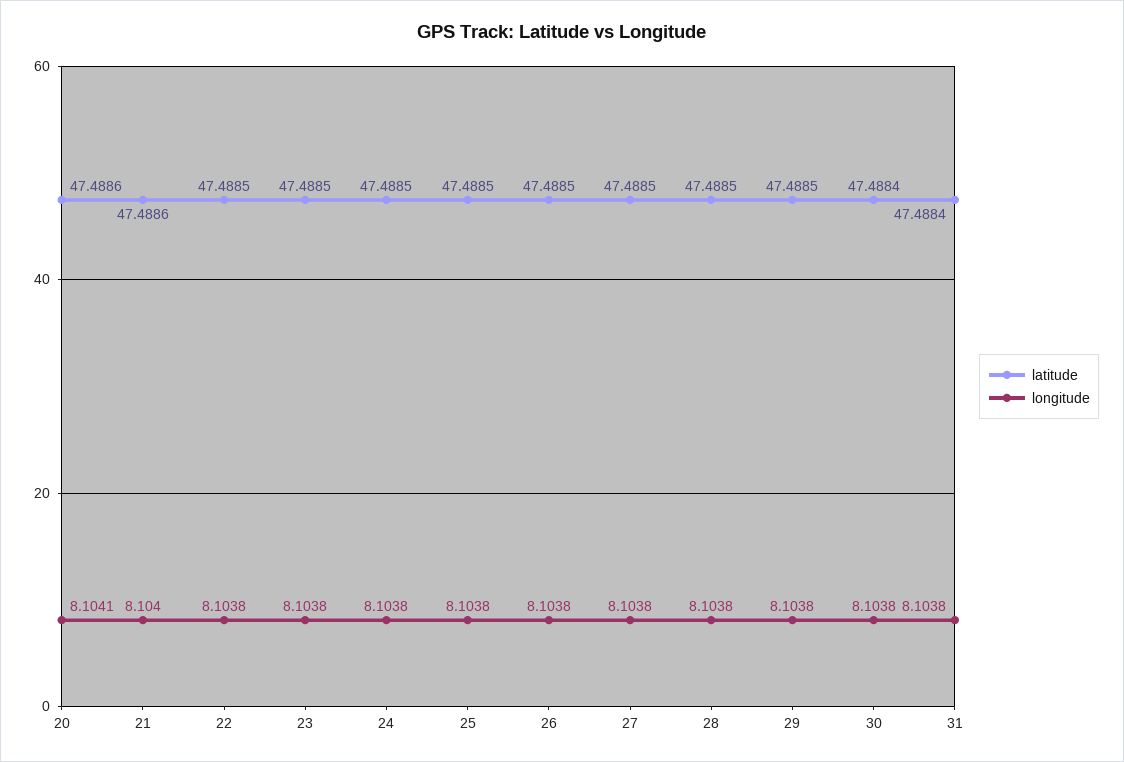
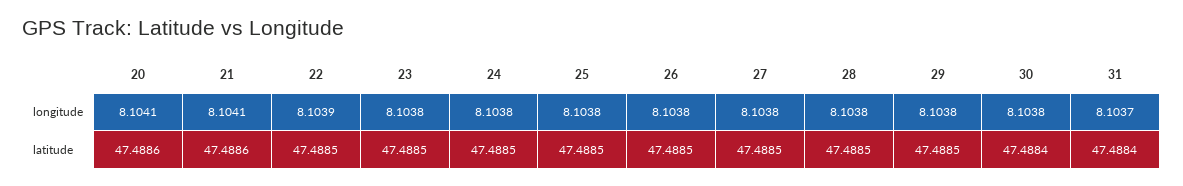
longitude, 21: 8.104 -> 8.1041
longitude, 22: 8.1038 -> 8.1039
longitude, 31: 8.1038 -> 8.1037

